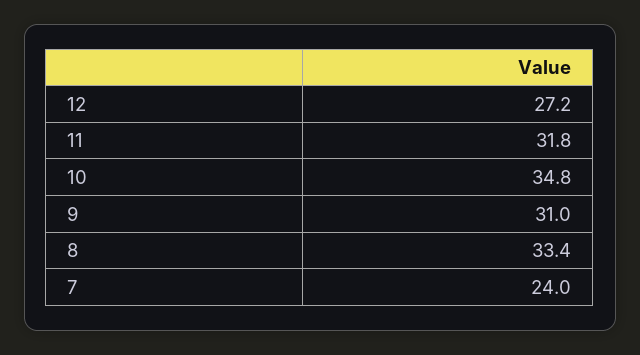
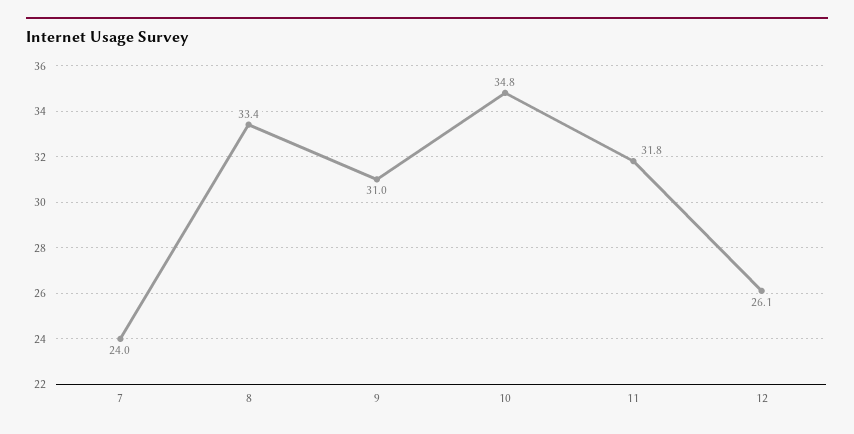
12: 27.2 -> 26.1

